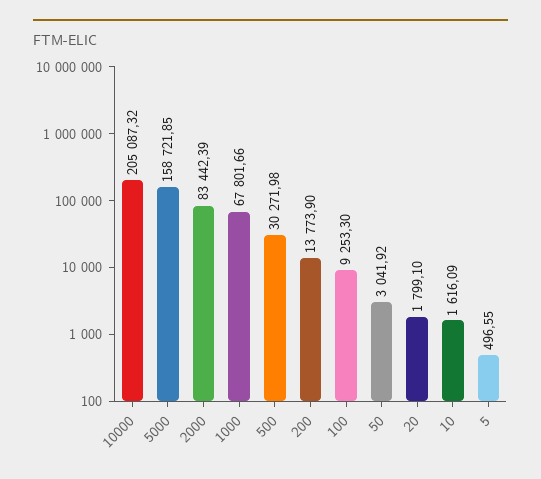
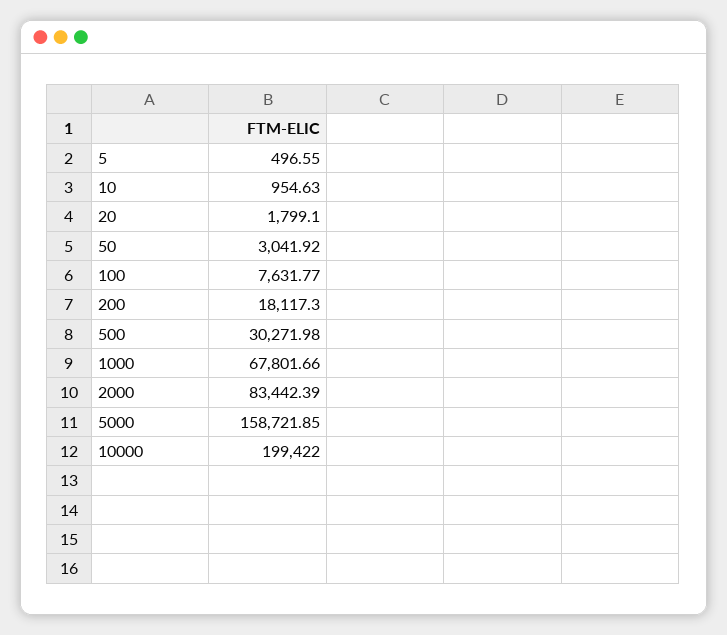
10000: 205087.32 -> 199422
200: 13773.9 -> 18117.3
100: 9253.3 -> 7631.77
10: 1616.09 -> 954.63

